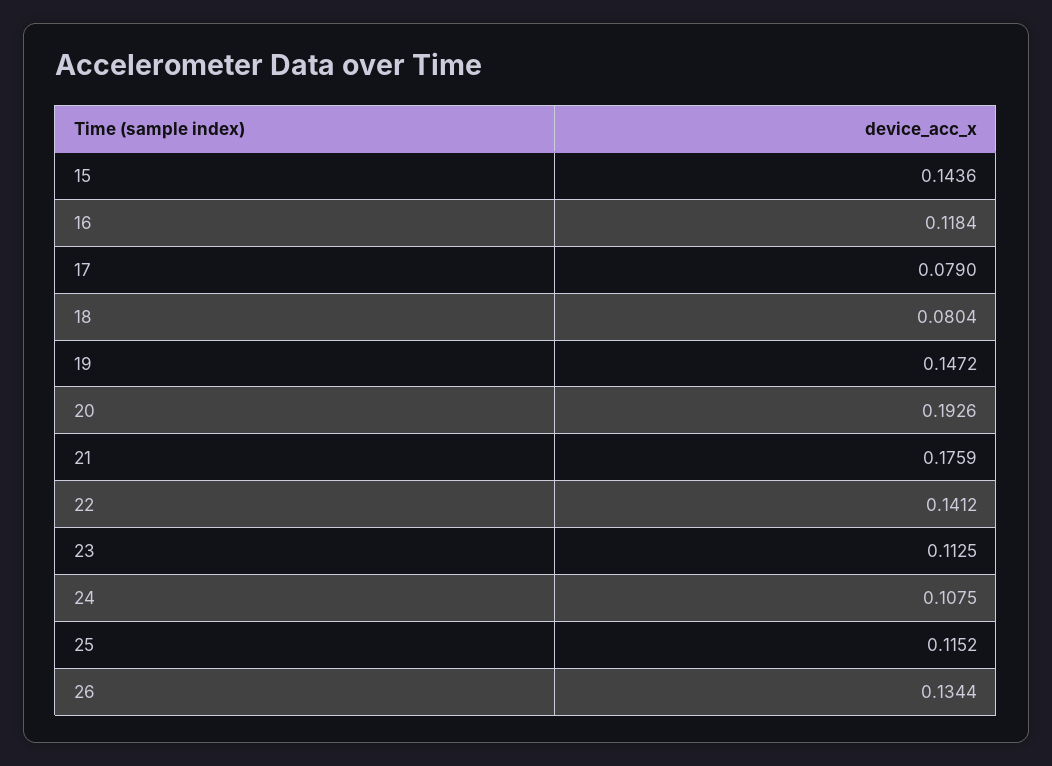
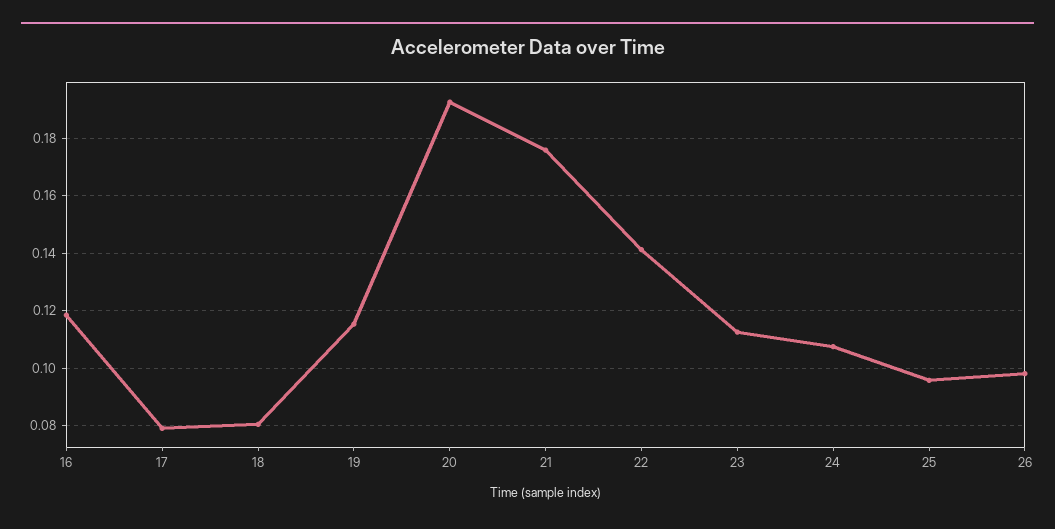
15: 0.1436 -> none
19: 0.1472 -> 0.115
25: 0.1152 -> 0.095
26: 0.1344 -> 0.0975

